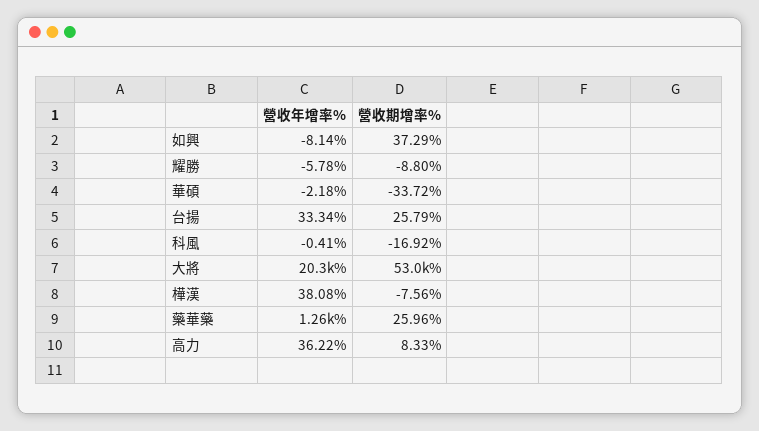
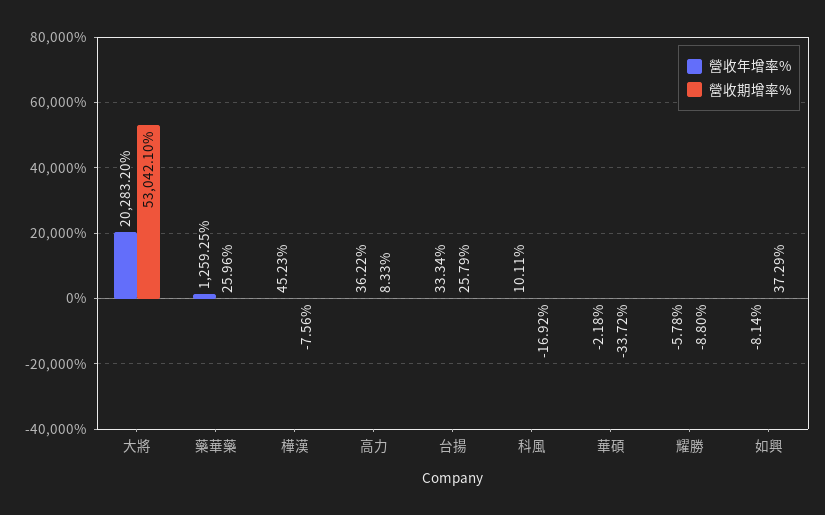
營收年增率%, 科風: -0.41 -> 10.11
營收年增率%, 樺漢: 38.08 -> 45.23

